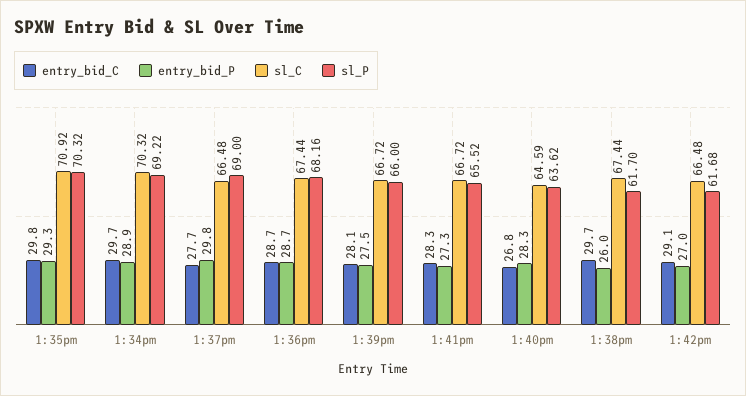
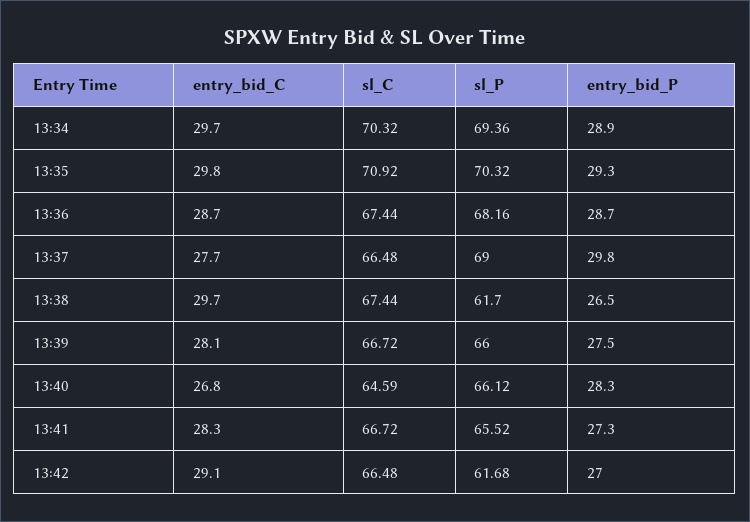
sl_P, 1:34pm: 69.22 -> 69.36
sl_P, 1:40pm: 63.62 -> 66.12
entry_bid_P, 1:38pm: 26 -> 26.5

